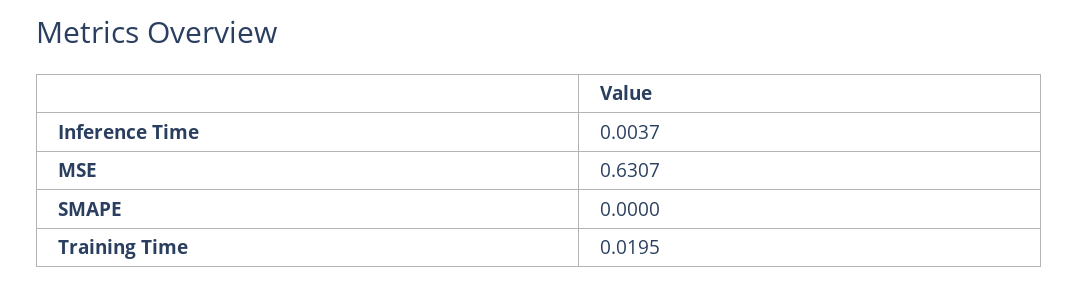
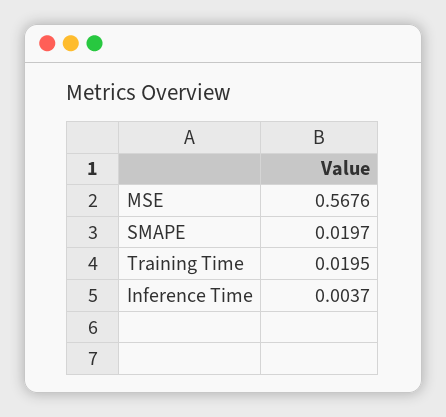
MSE: 0.6307 -> 0.5676
SMAPE: 0 -> 0.0197

